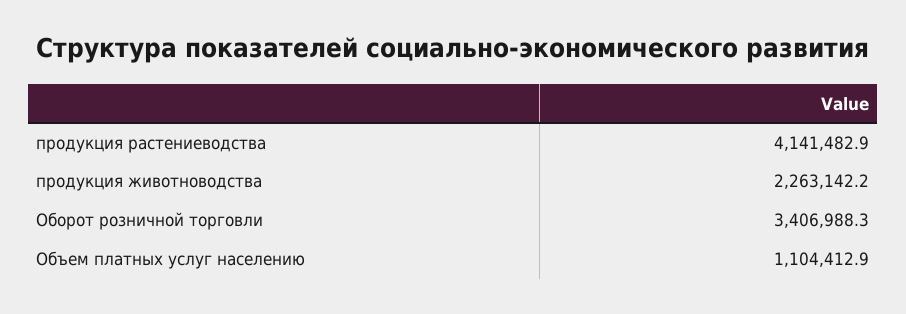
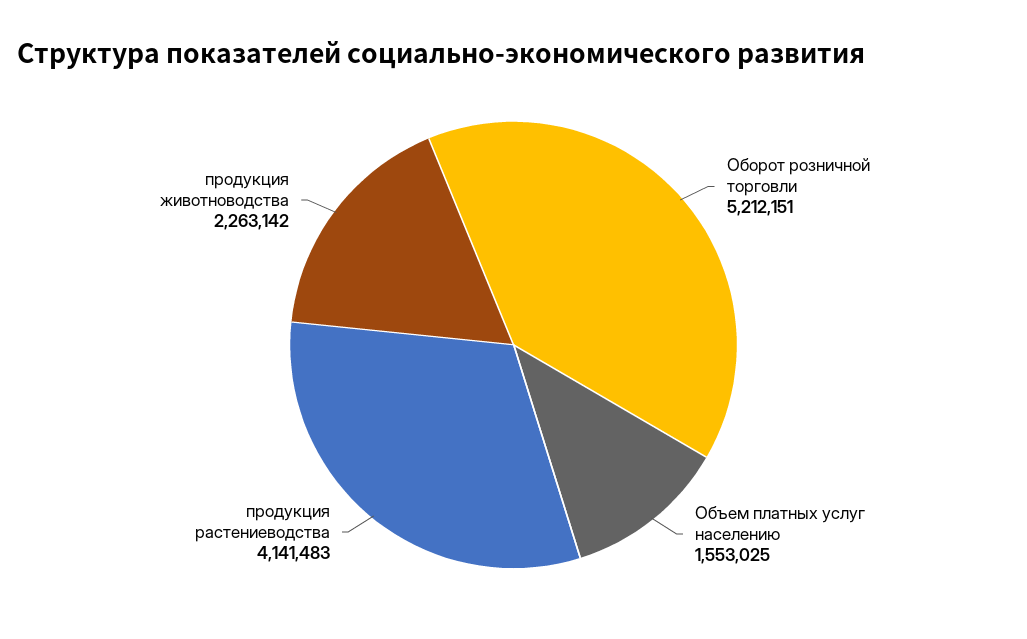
Оборот розничной торговли: 3406988.3 -> 5212151
Объем платных услуг населению: 1104412.9 -> 1553025

